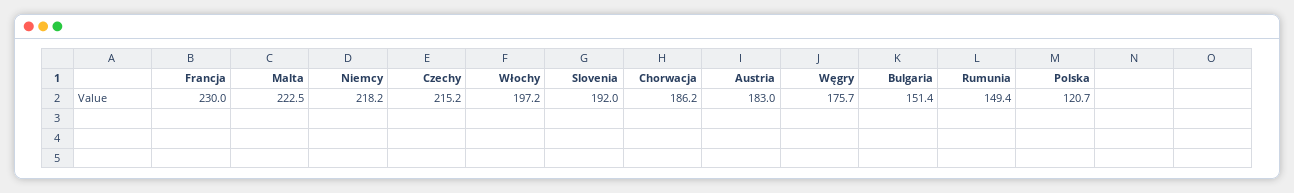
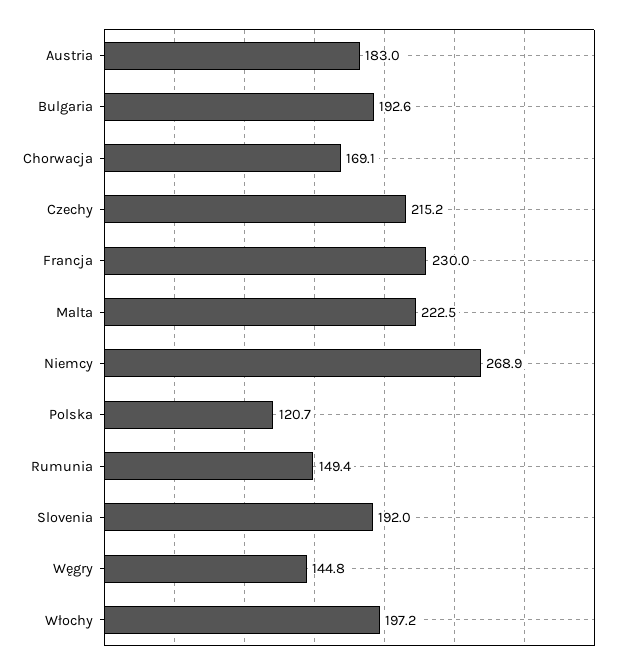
Niemcy: 218.2 -> 268.9
Chorwacja: 186.2 -> 169.1
Węgry: 175.7 -> 144.8
Bulgaria: 151.4 -> 192.6

